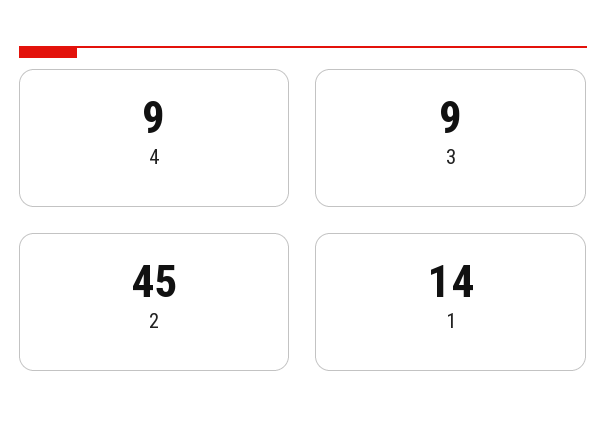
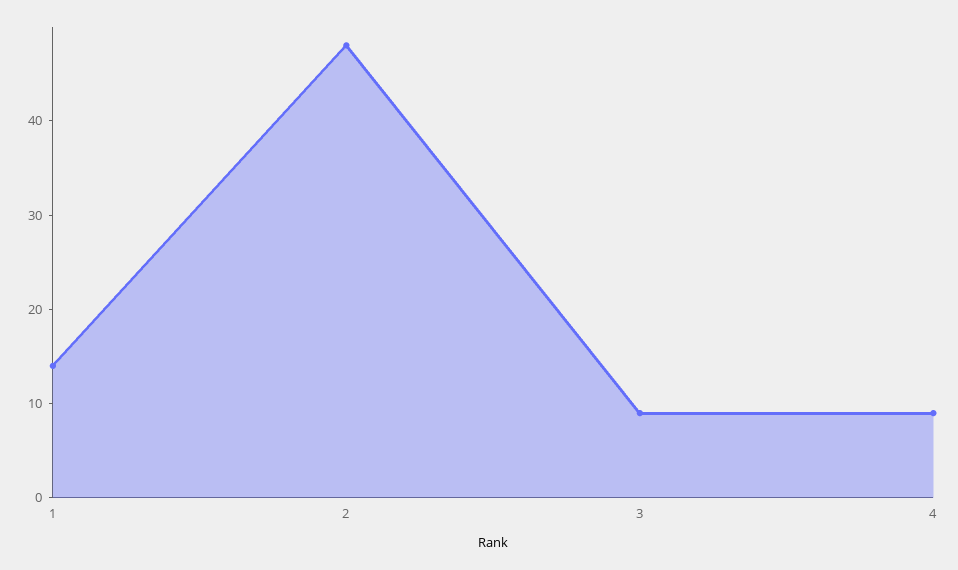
2: 45 -> 48

